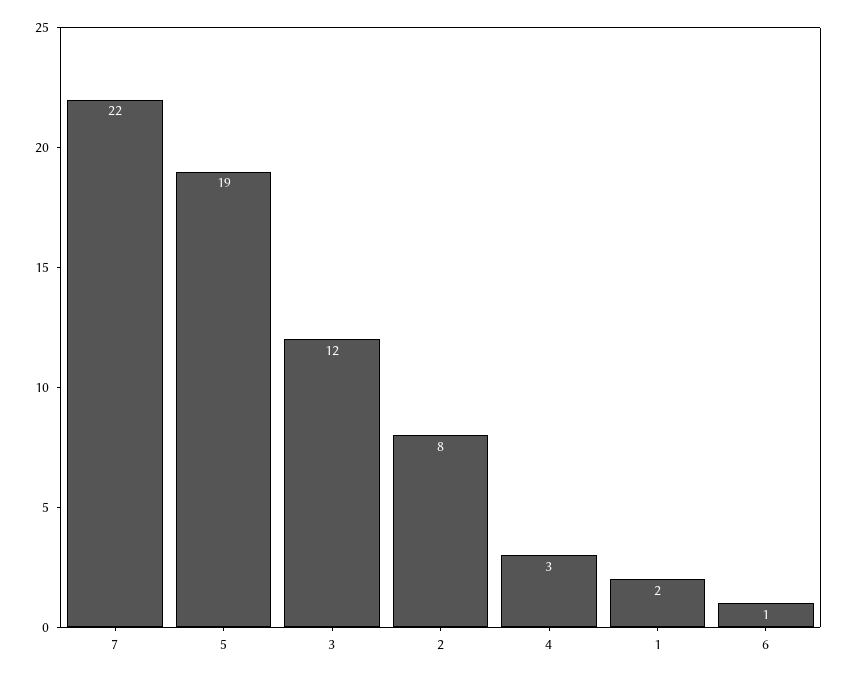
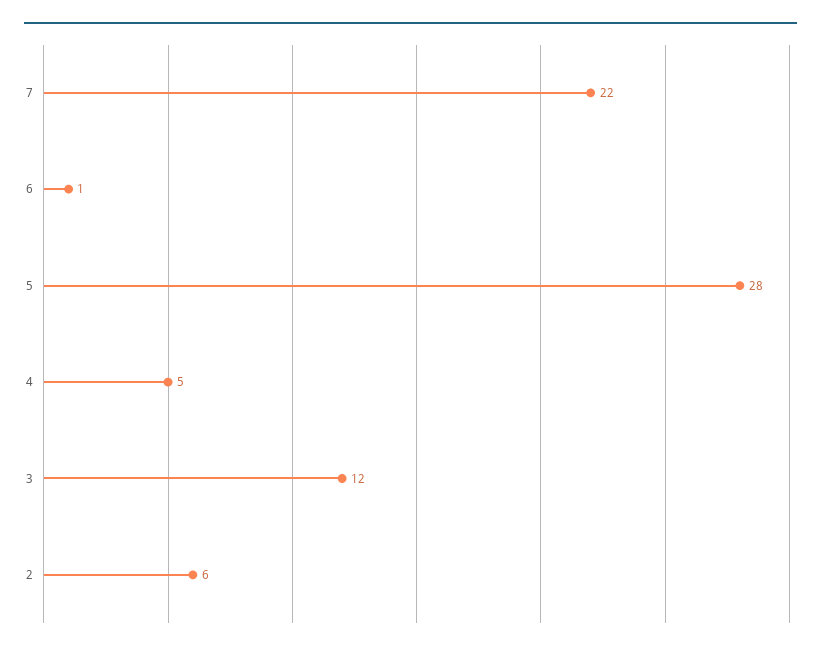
5: 19 -> 28
2: 8 -> 6
4: 3 -> 5
1: 2 -> none

